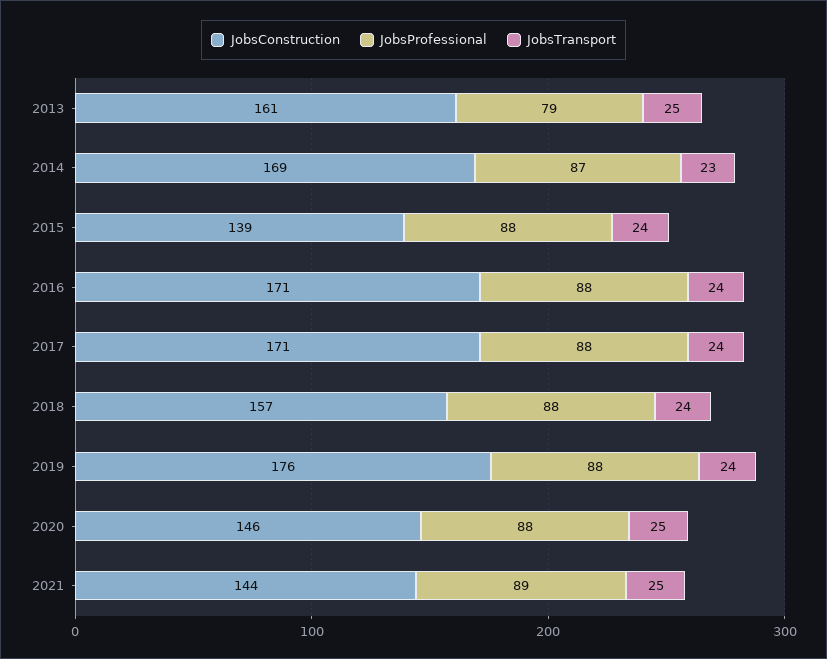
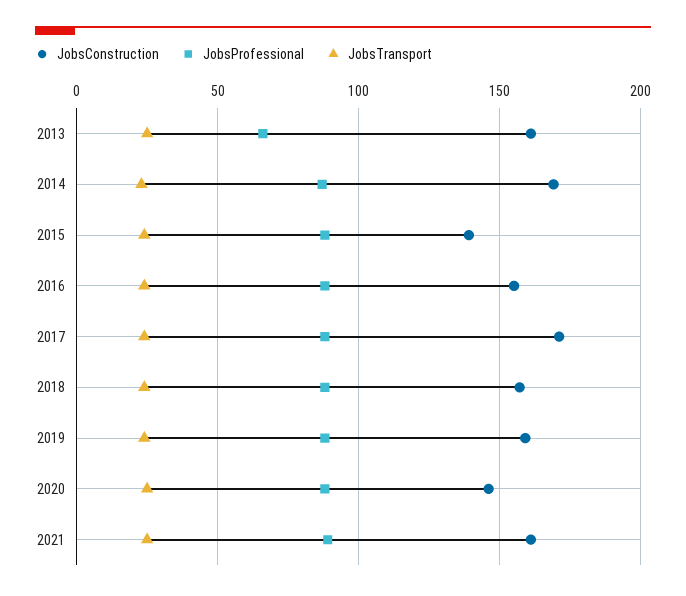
JobsProfessional, 2013: 79 -> 65
JobsConstruction, 2016: 171 -> 155
JobsConstruction, 2019: 176 -> 160
JobsConstruction, 2021: 144 -> 160

